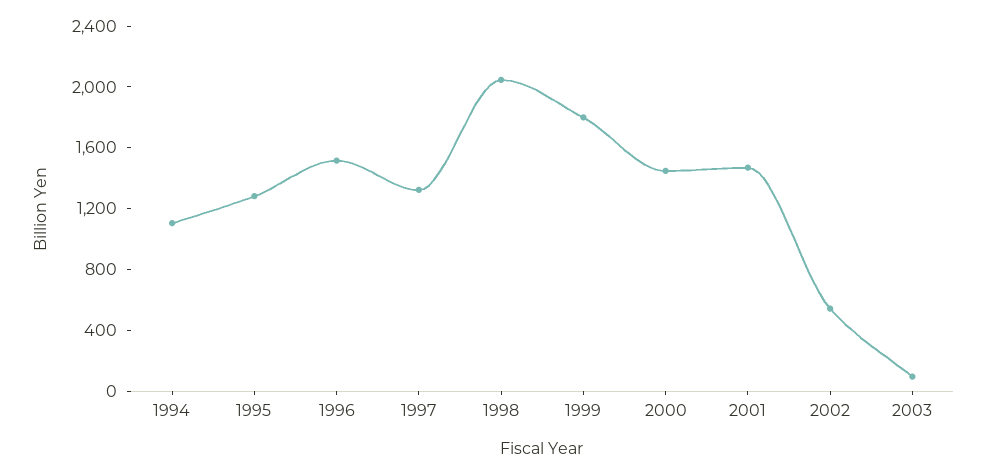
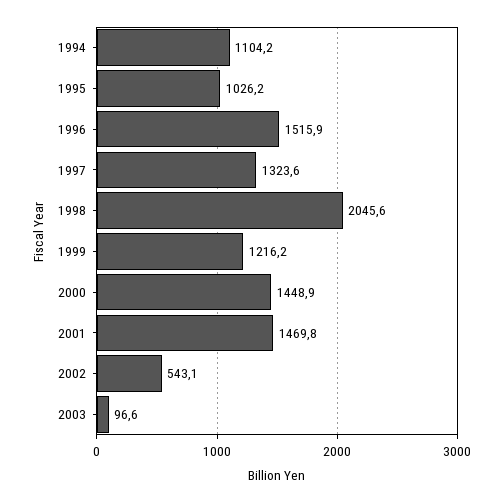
1995: 1300 -> 1026.2
1999: 1800 -> 1216.2

